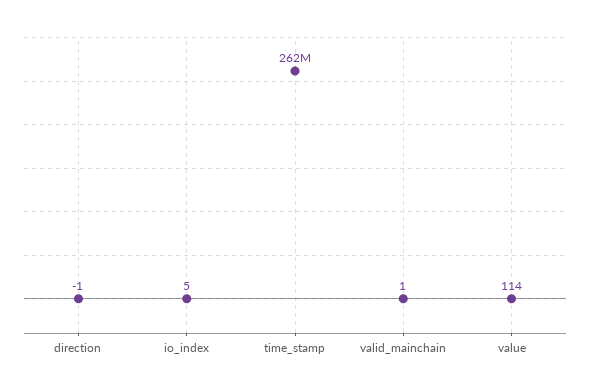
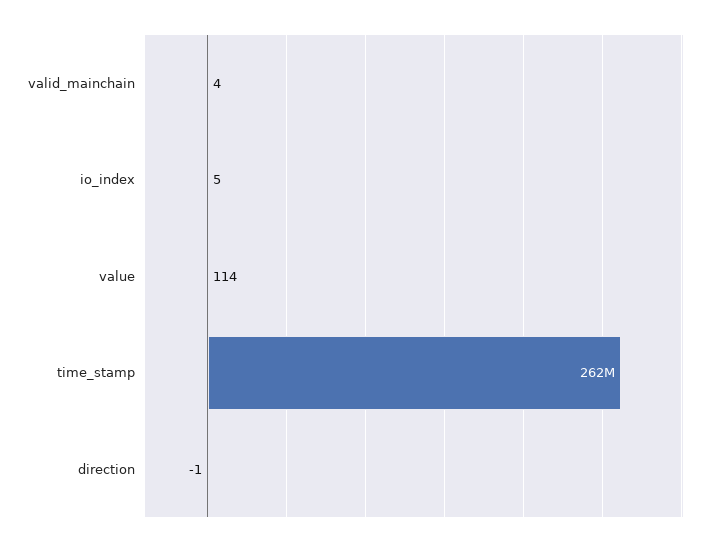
valid_mainchain: 1 -> 4

